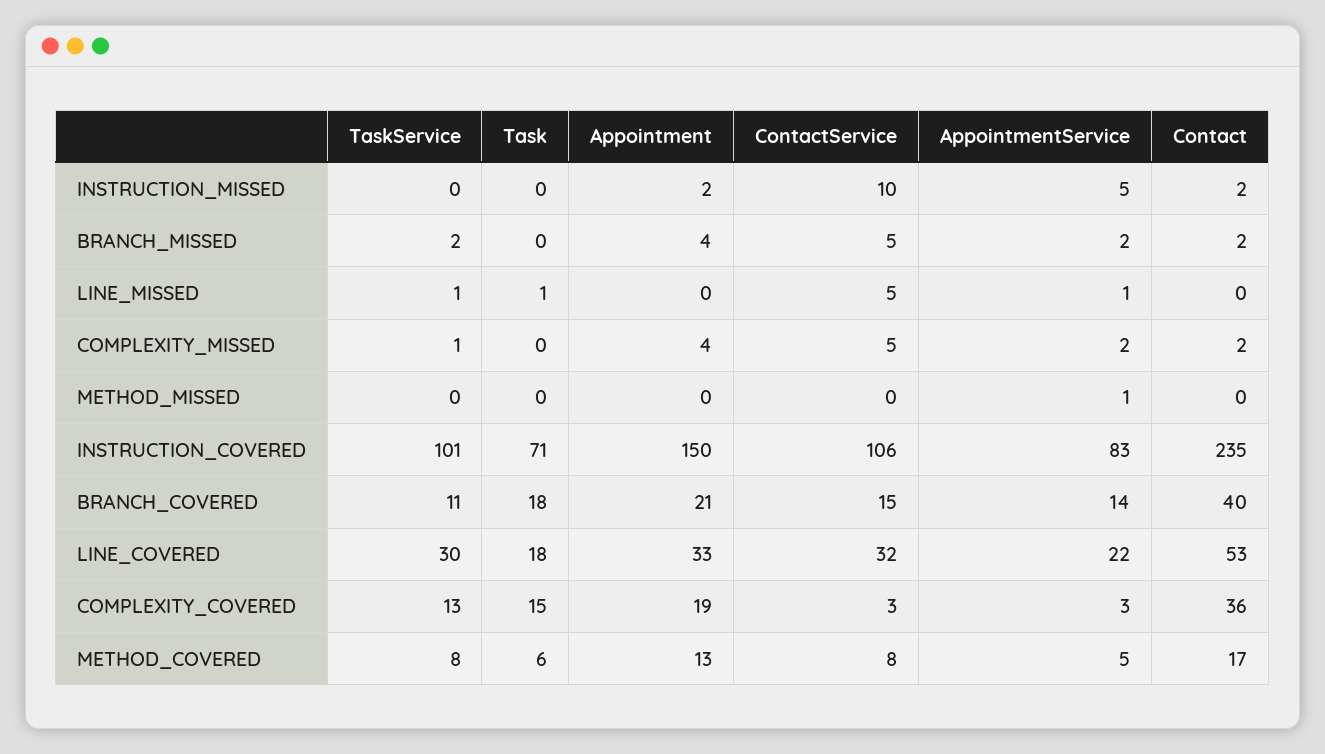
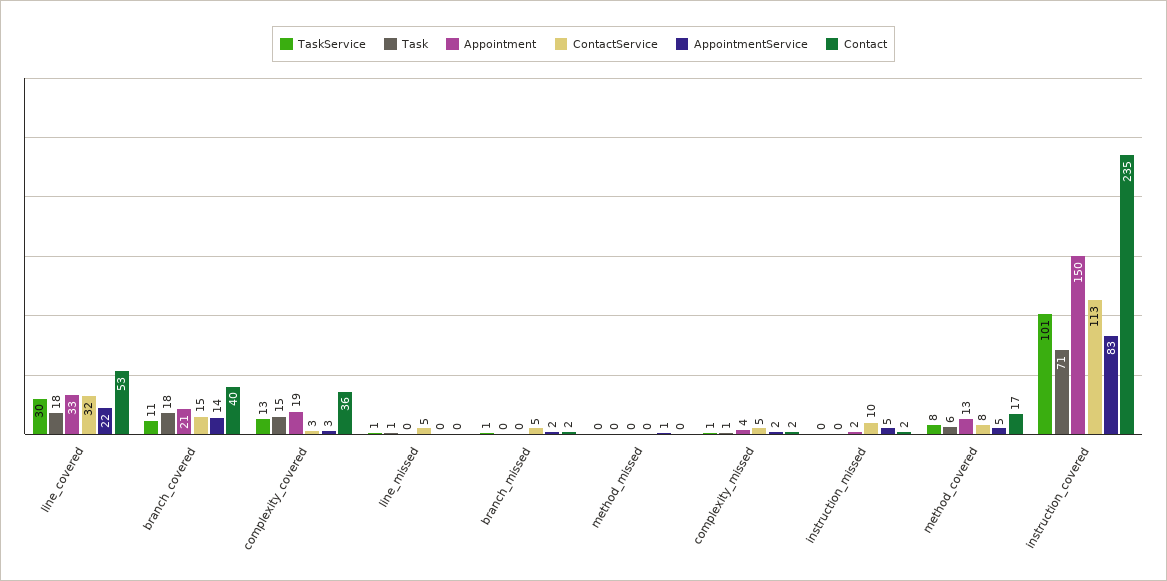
TaskService, BRANCH_MISSED: 2 -> 1
Appointment, BRANCH_MISSED: 4 -> 0
AppointmentService, LINE_MISSED: 1 -> 0
Task, COMPLEXITY_MISSED: 0 -> 1
ContactService, INSTRUCTION_COVERED: 106 -> 113

